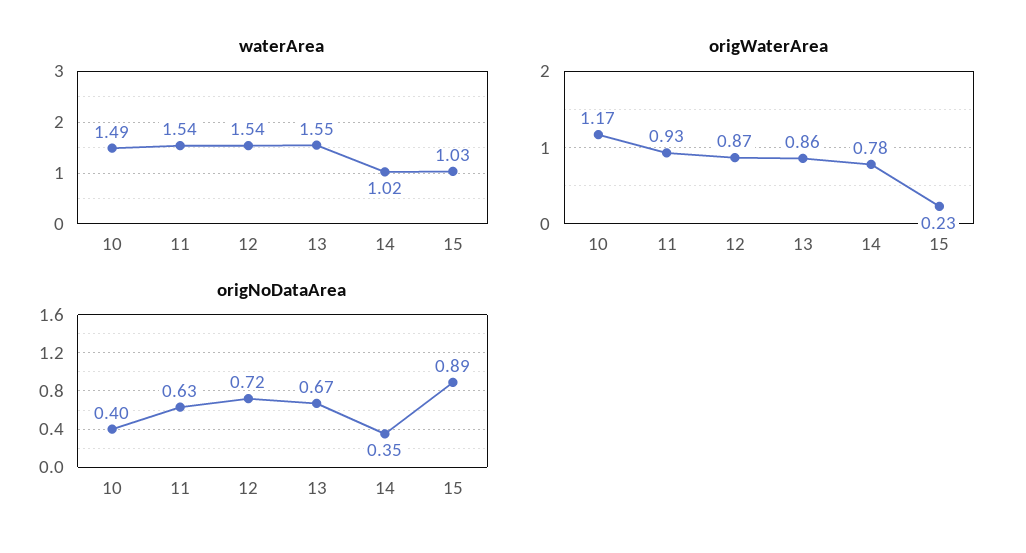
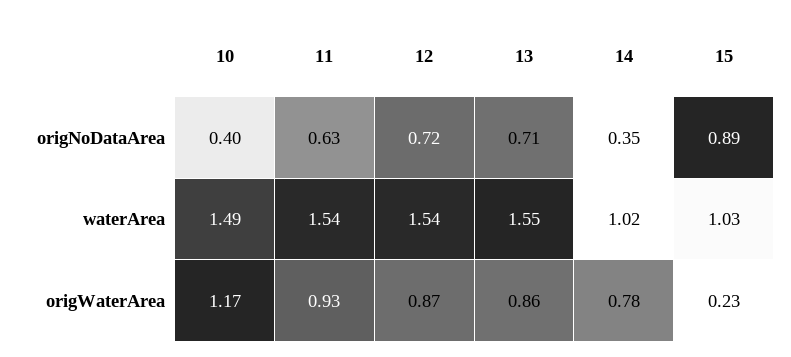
origNoDataArea, 13: 0.67 -> 0.71

